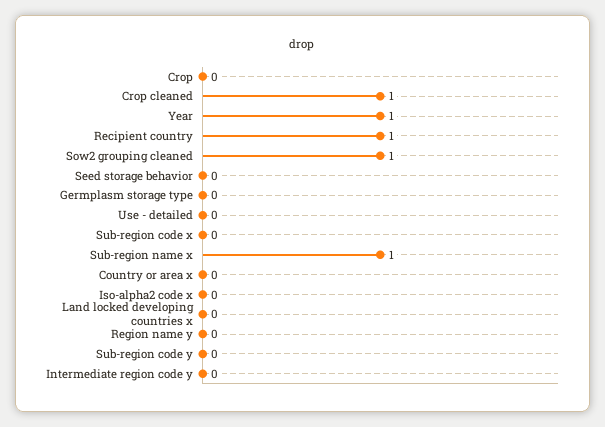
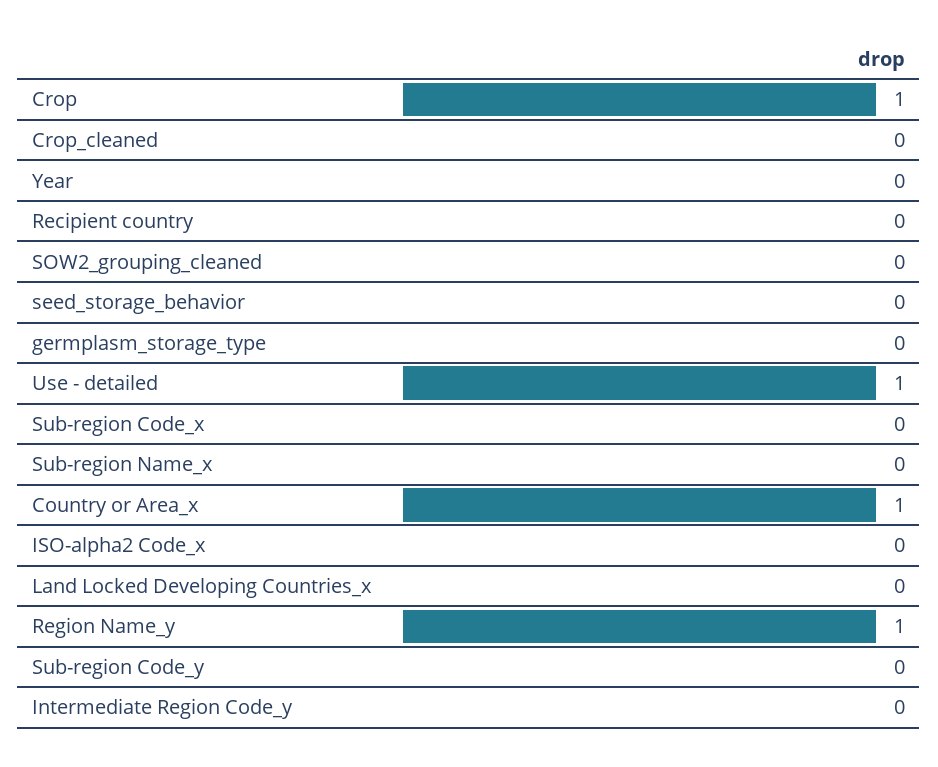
Crop: 0 -> 1
Crop cleaned: 1 -> 0
Year: 1 -> 0
Recipient country: 1 -> 0
Sow2 grouping cleaned: 1 -> 0
Use - detailed: 0 -> 1
Sub-region name x: 1 -> 0
Country or area x: 0 -> 1
Region name y: 0 -> 1

